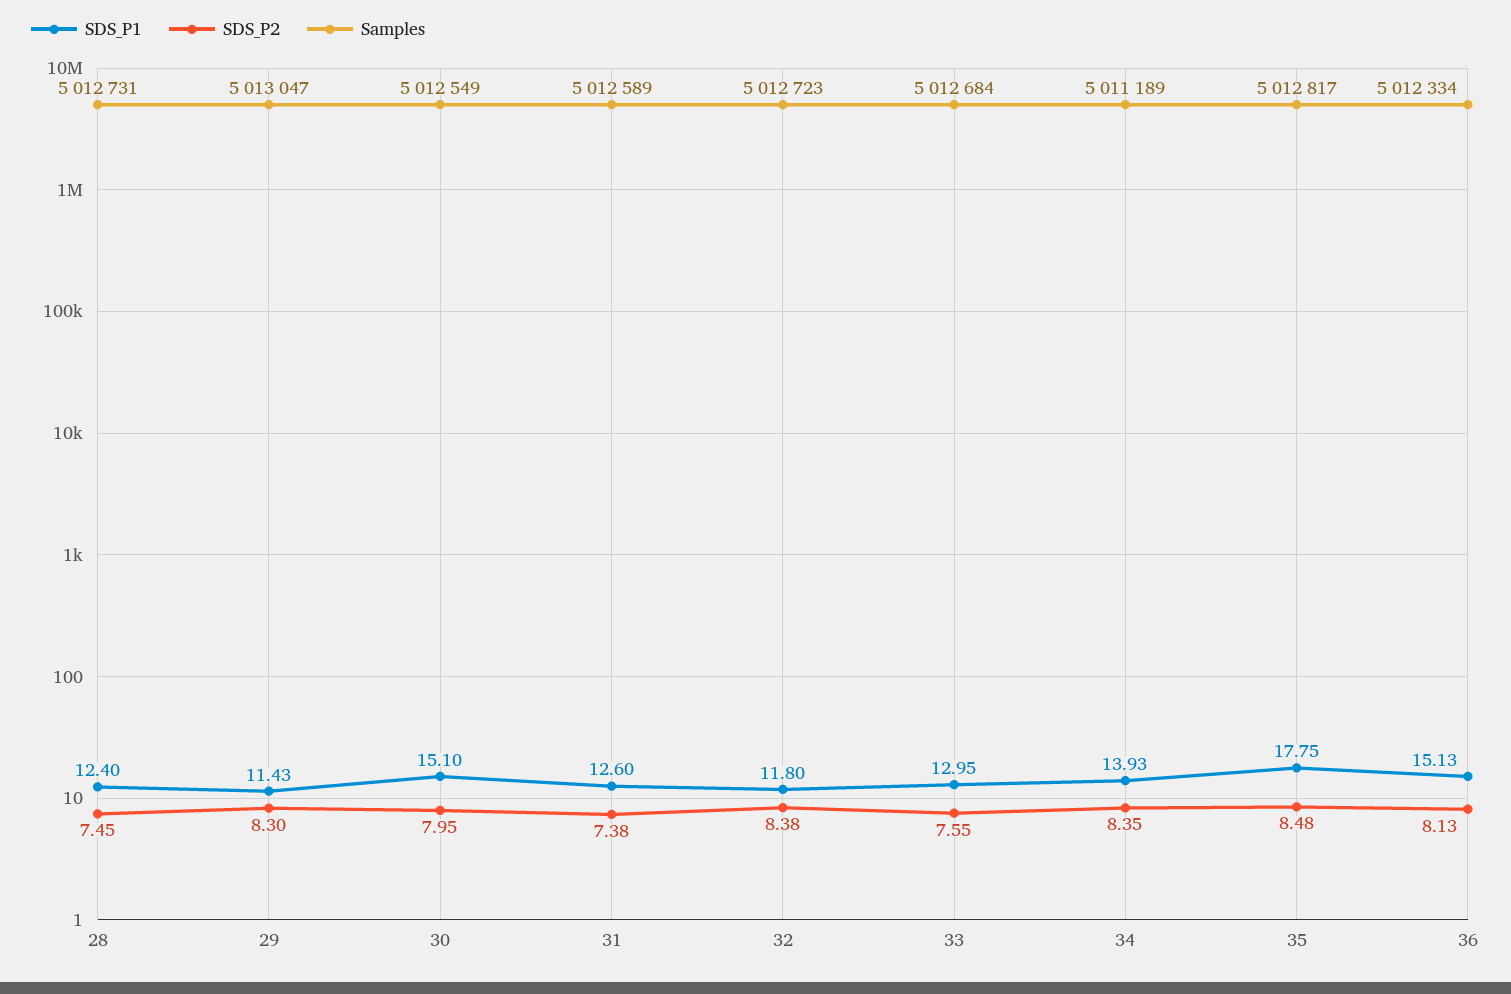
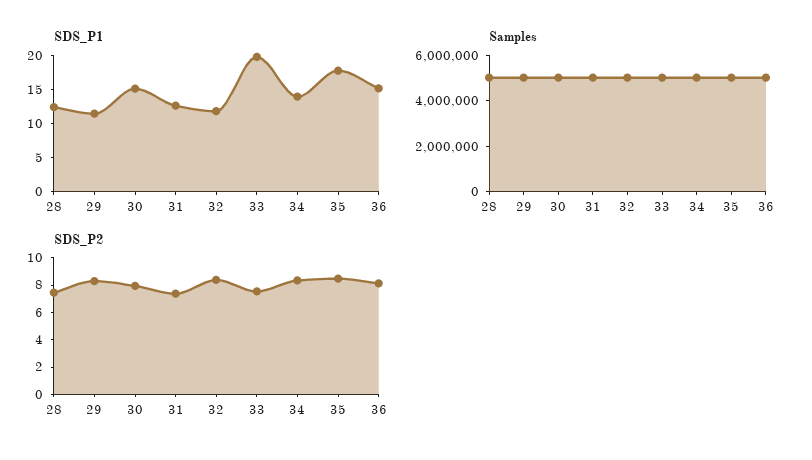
SDS_P1, 33: 12.95 -> 20

